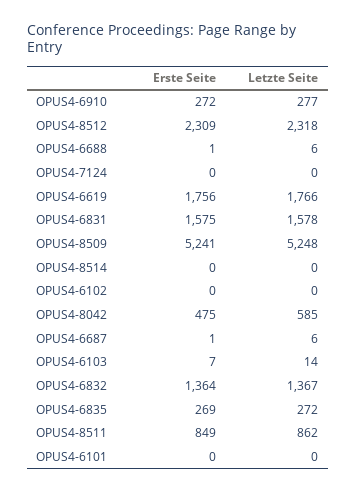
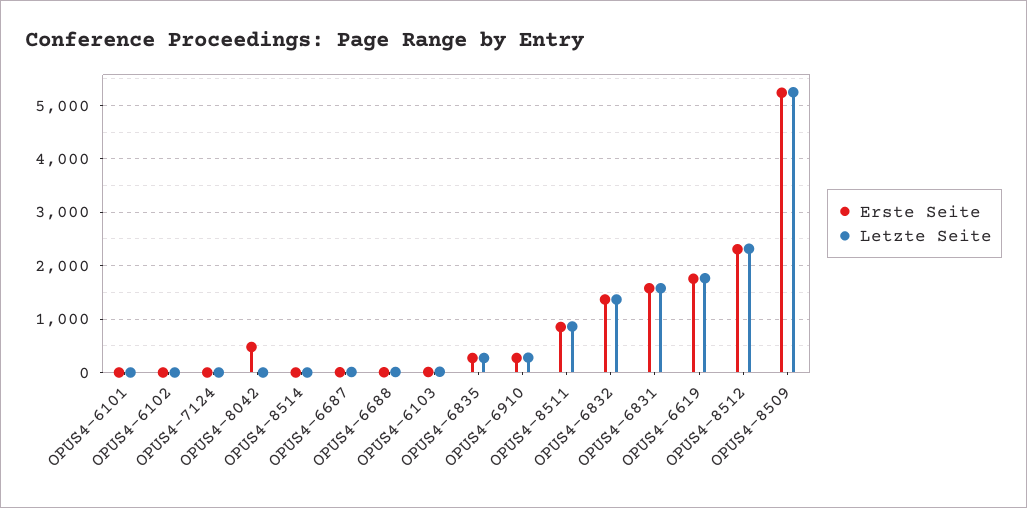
Letzte Seite, OPUS4-8042: 585 -> 0

